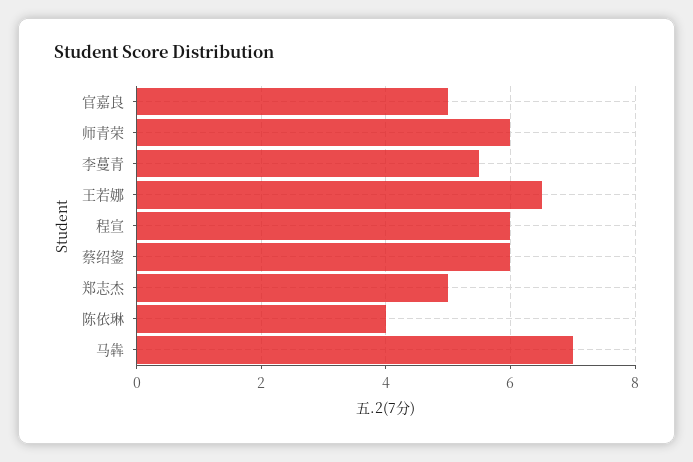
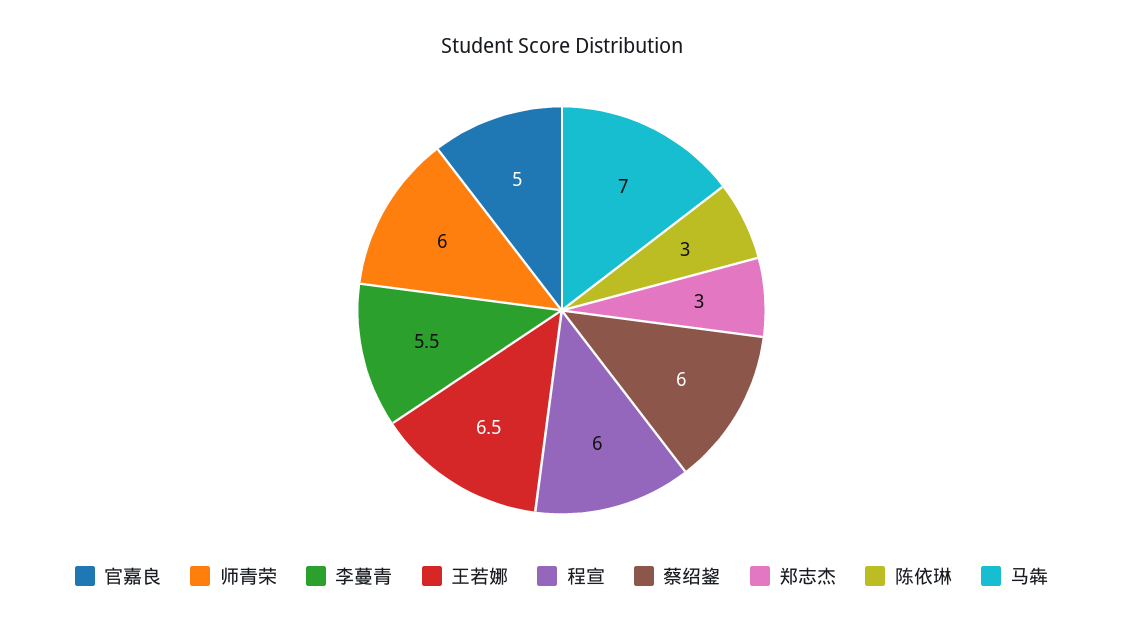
郑志杰: 5 -> 3
陈依琳: 4 -> 3

